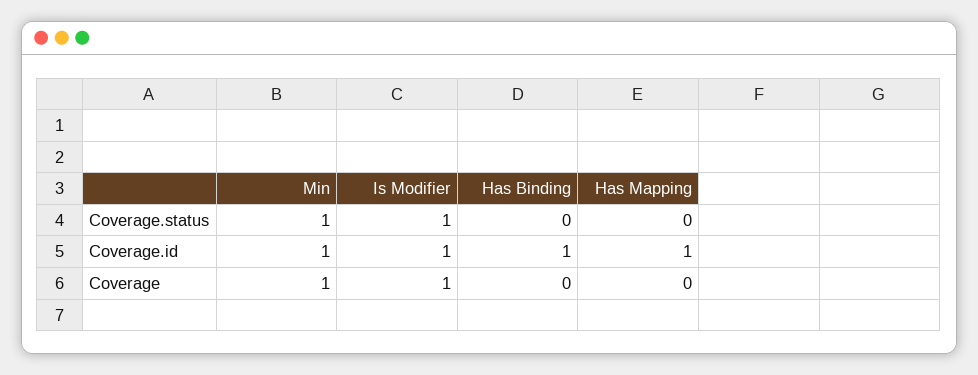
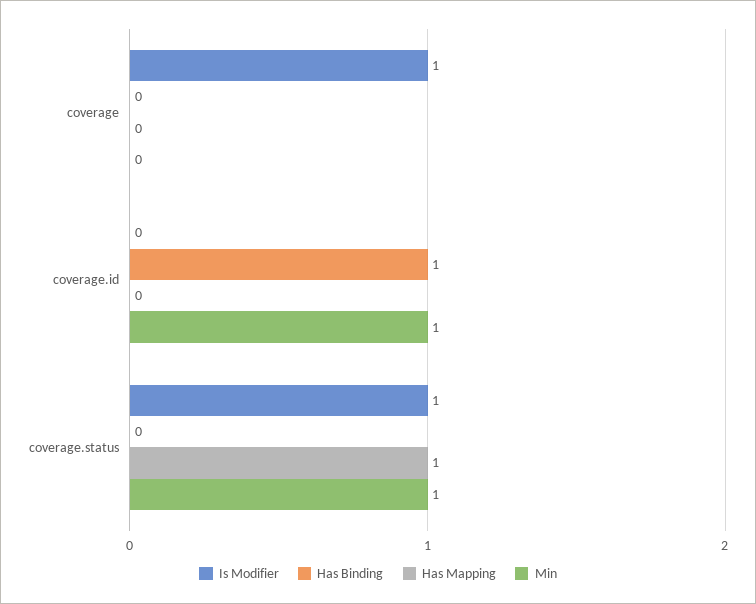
Has Mapping, Coverage.status: 0 -> 1
Is Modifier, Coverage.id: 1 -> 0
Has Mapping, Coverage.id: 1 -> 0
Min, Coverage: 1 -> 0

